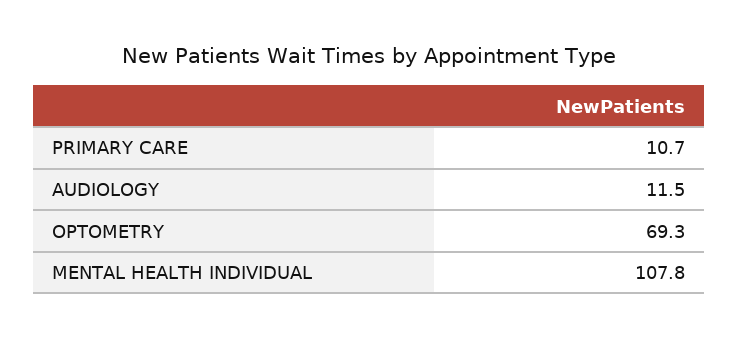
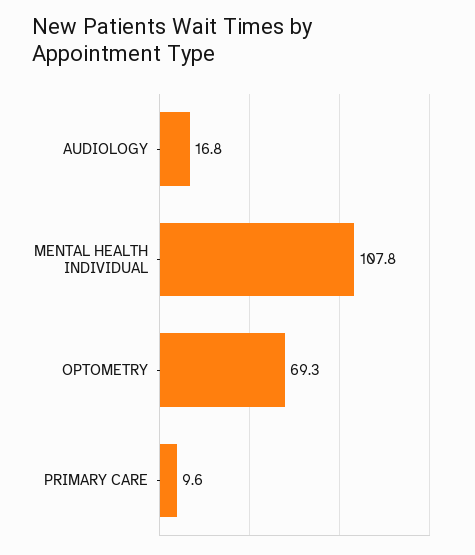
PRIMARY CARE: 10.7 -> 9.6
AUDIOLOGY: 11.5 -> 16.8

